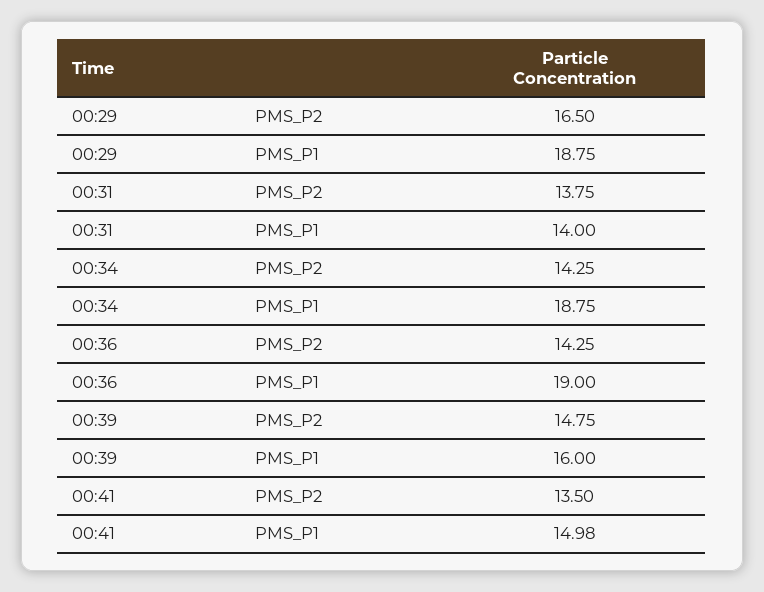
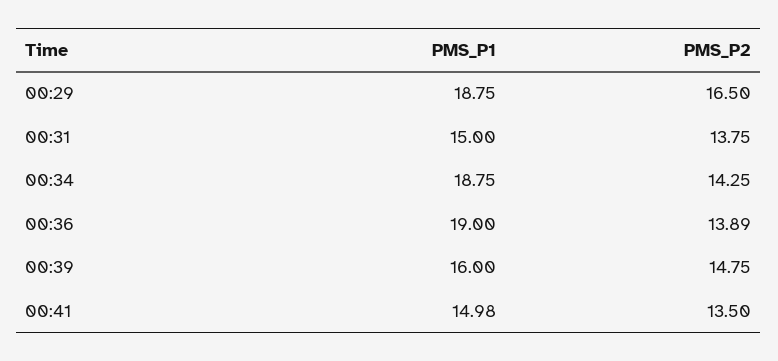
00:31, PMS_P1: 14 -> 15
00:36, PMS_P2: 14.25 -> 13.89

